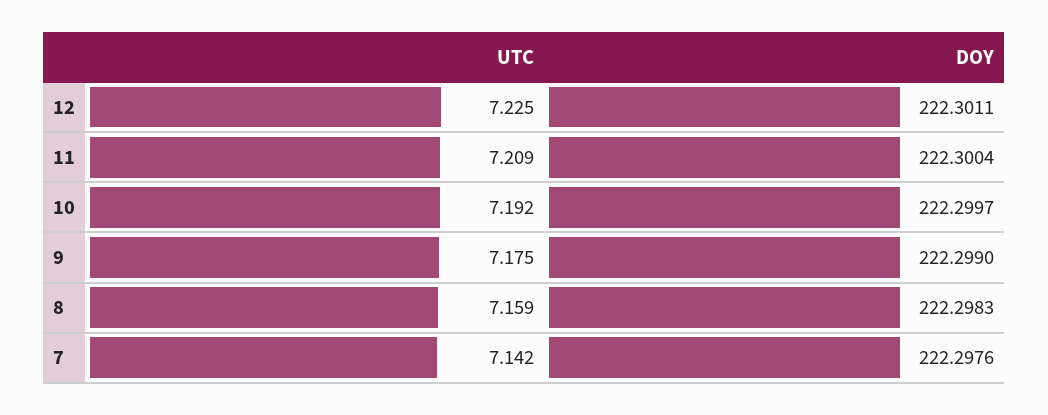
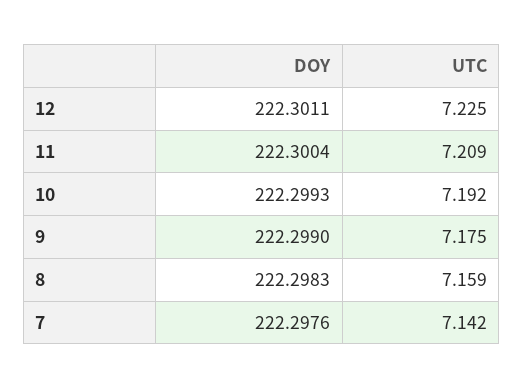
DOY, 10: 222.2997 -> 222.2993

